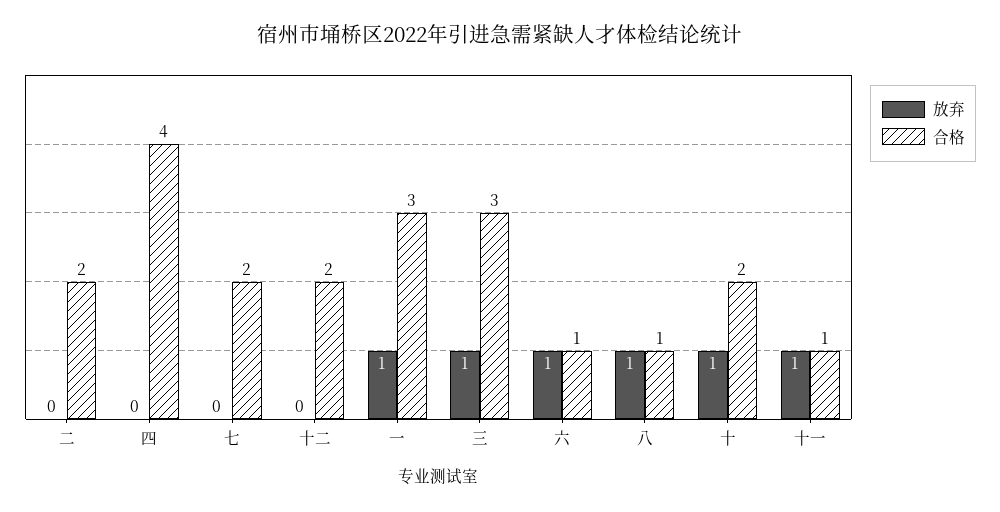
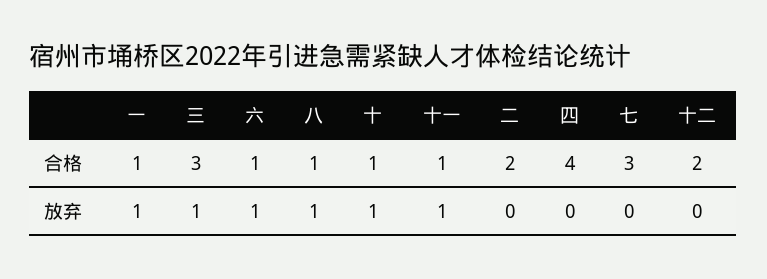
合格, 七: 2 -> 3
合格, 一: 3 -> 1
合格, 十: 2 -> 1

